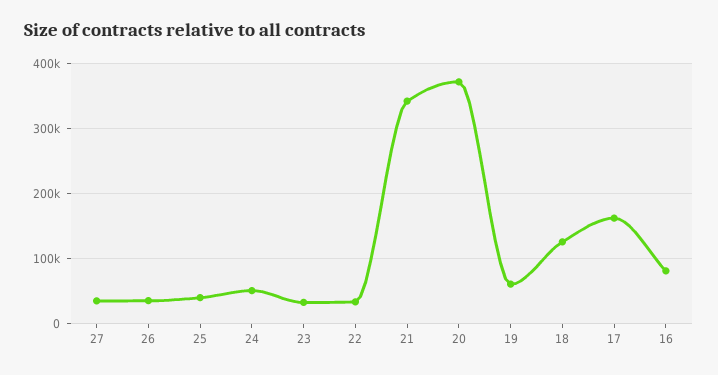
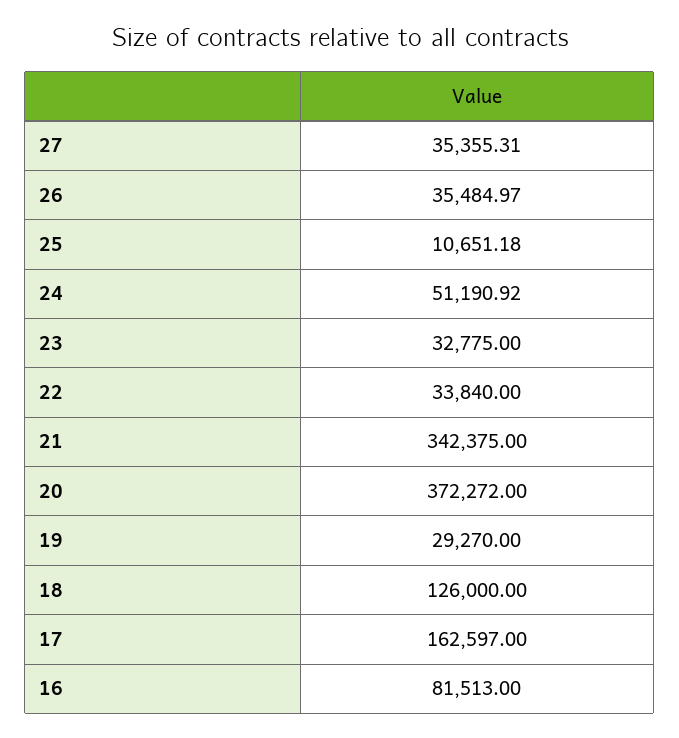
25: 40000 -> 10651.18
19: 60000 -> 29270

